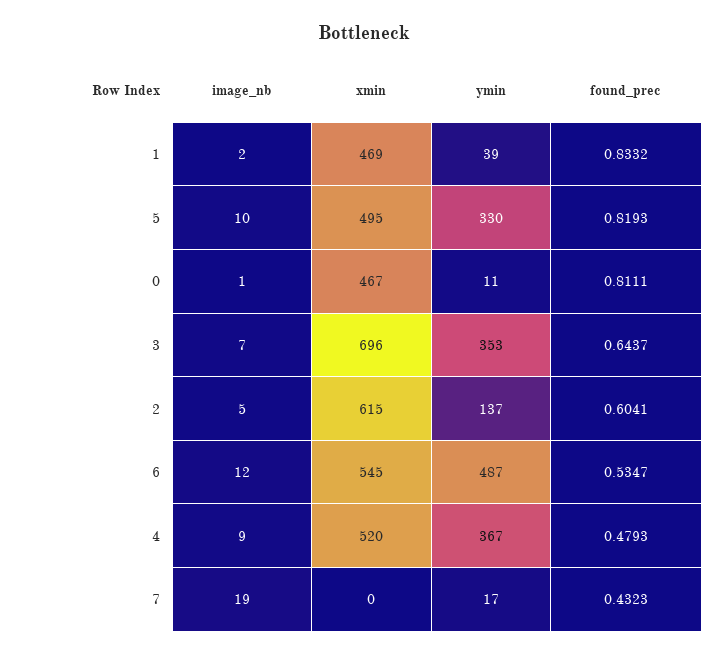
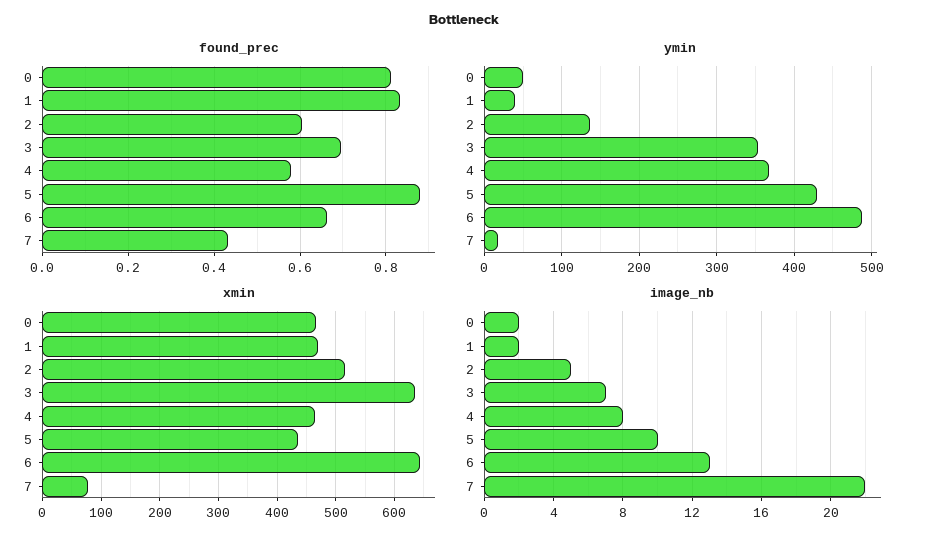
xmin, 5: 495 -> 440
ymin, 5: 330 -> 430
found_prec, 5: 0.8193 -> 0.88
image_nb, 0: 1 -> 2
ymin, 0: 11 -> 50
xmin, 3: 696 -> 640
found_prec, 3: 0.6437 -> 0.7
xmin, 2: 615 -> 520
image_nb, 6: 12 -> 13
xmin, 6: 545 -> 640
found_prec, 6: 0.5347 -> 0.66
image_nb, 4: 9 -> 8
xmin, 4: 520 -> 460
found_prec, 4: 0.4793 -> 0.58
image_nb, 7: 19 -> 22
xmin, 7: 0 -> 80

